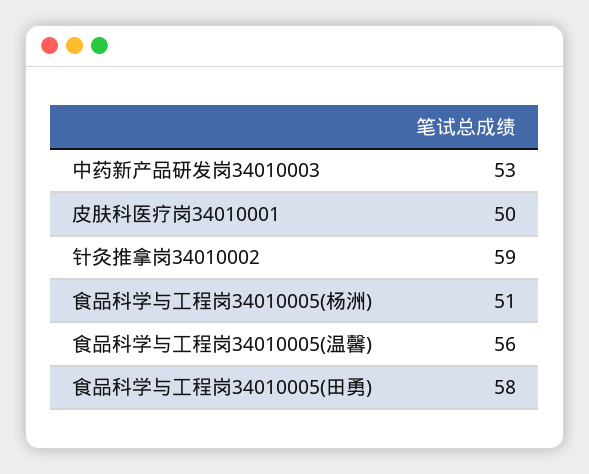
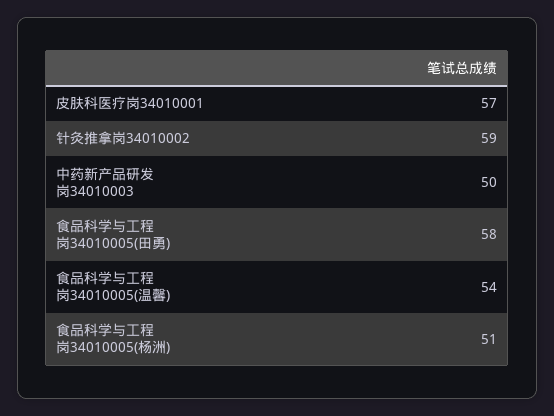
中药新产品研发岗34010003: 53 -> 50
皮肤科医疗岗34010001: 50 -> 57
食品科学与工程岗34010005(温馨): 56 -> 54

